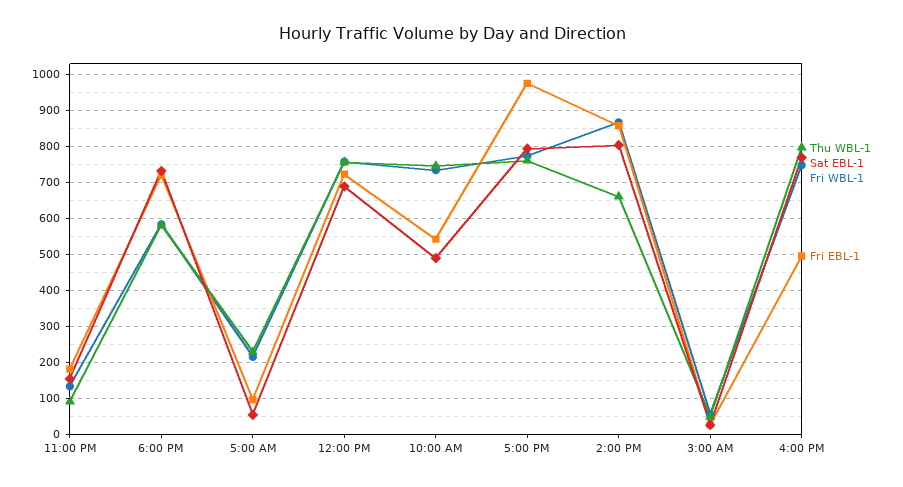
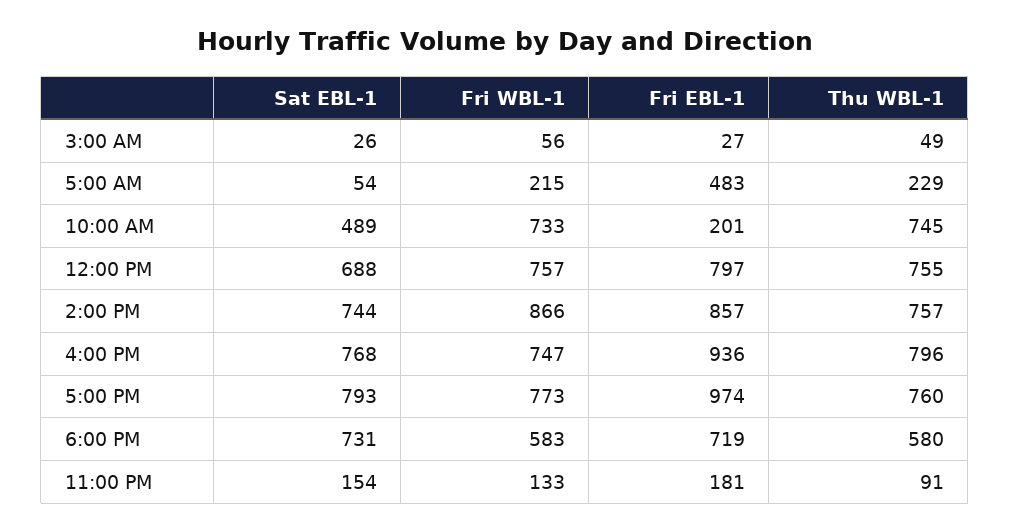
Fri EBL-1, 5:00 AM: 100 -> 483
Fri EBL-1, 12:00 PM: 720 -> 797
Fri EBL-1, 10:00 AM: 540 -> 201
Thu WBL-1, 2:00 PM: 660 -> 757
Sat EBL-1, 2:00 PM: 800 -> 744
Fri EBL-1, 4:00 PM: 500 -> 936

